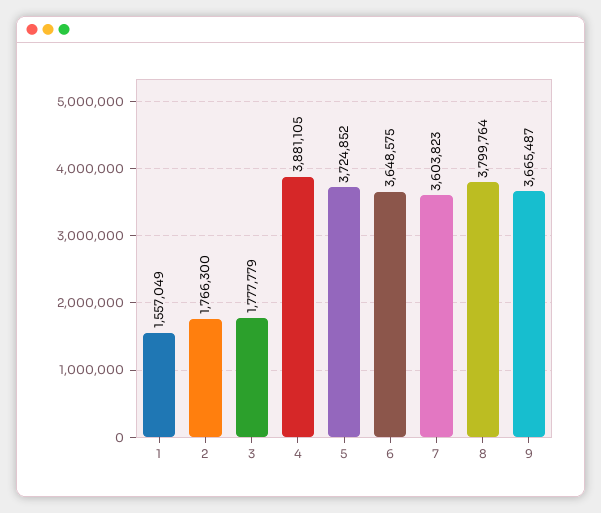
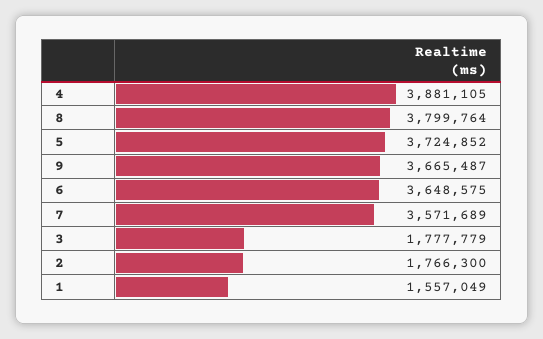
7: 3603823 -> 3571689

